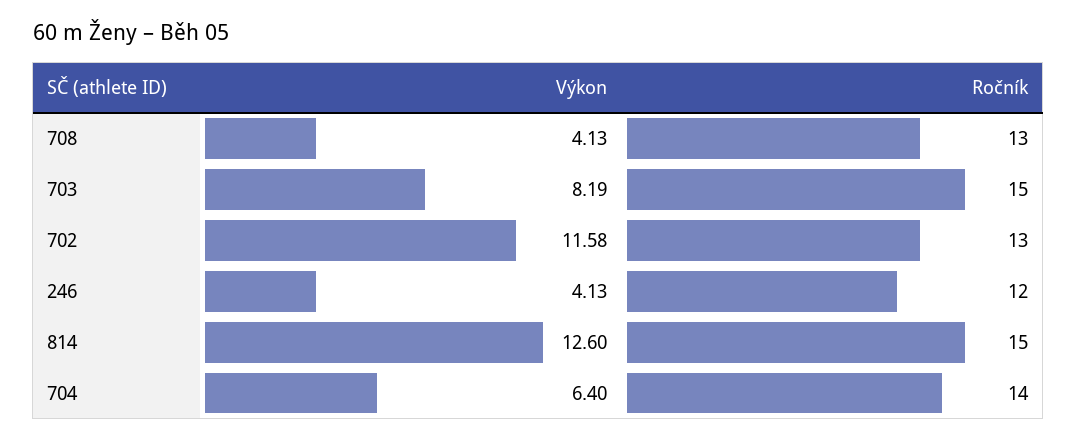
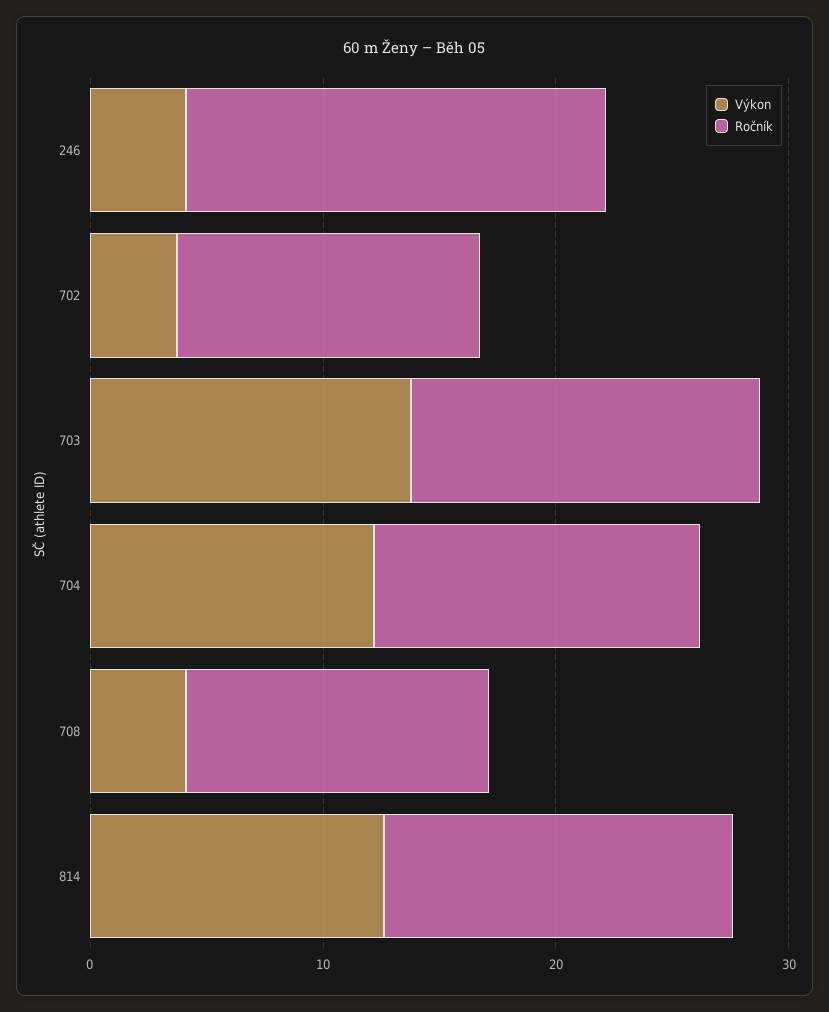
Výkon, 703: 8.19 -> 14
Výkon, 702: 11.58 -> 4
Ročník, 246: 12 -> 18
Výkon, 704: 6.4 -> 12

